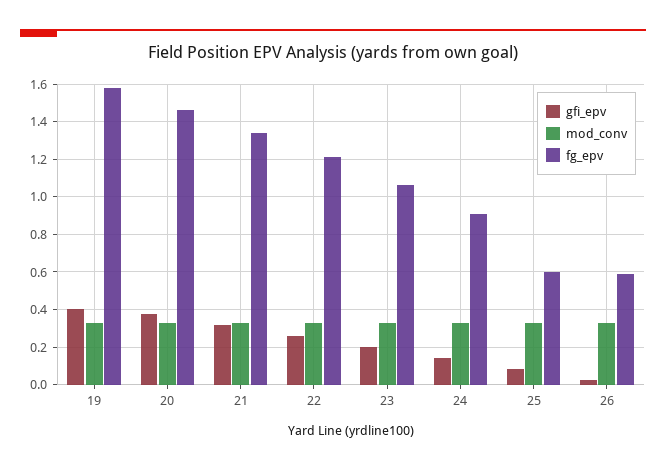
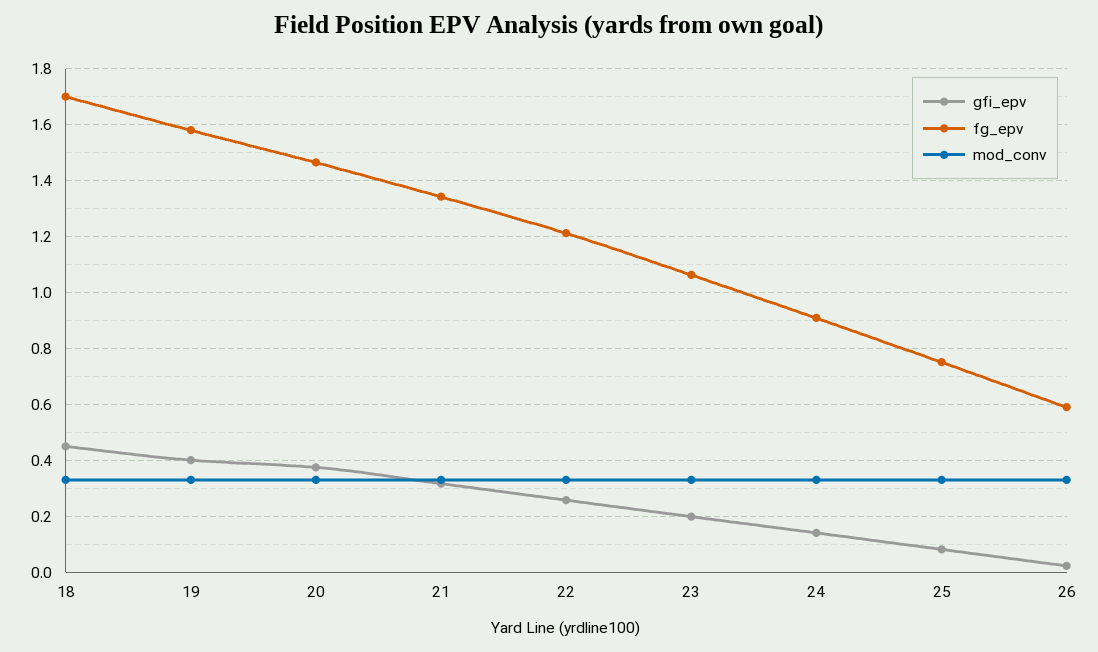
fg_epv, 25: 0.6 -> 0.75
gfi_epv, 18: none -> 0.45
fg_epv, 18: none -> 1.7
mod_conv, 18: none -> 0.325

